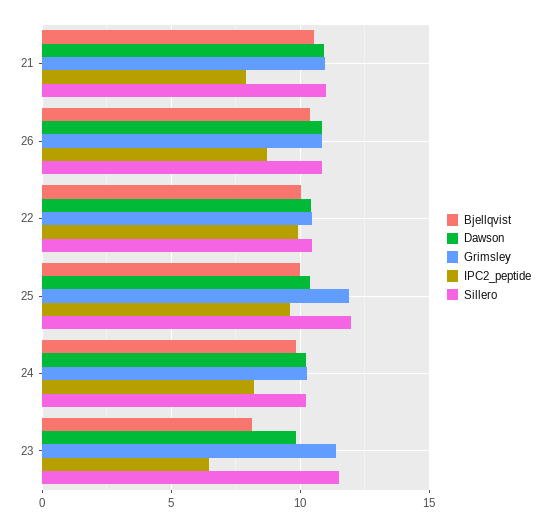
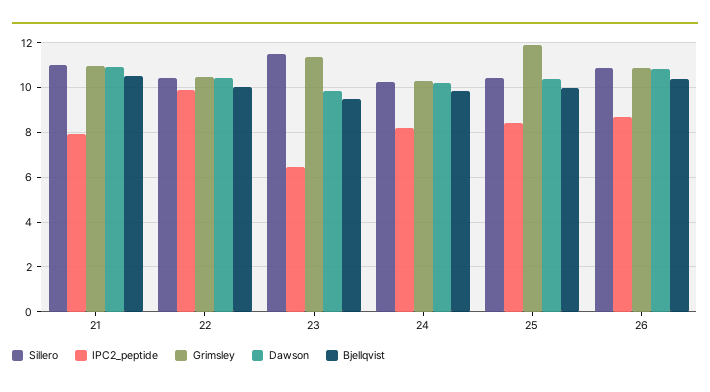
IPC2_peptide, 25: 9.5 -> 8.5
Sillero, 25: 12 -> 10.5
Bjellqvist, 23: 8 -> 9.5

